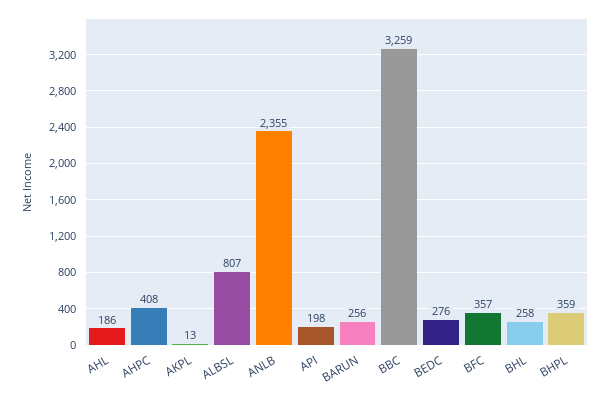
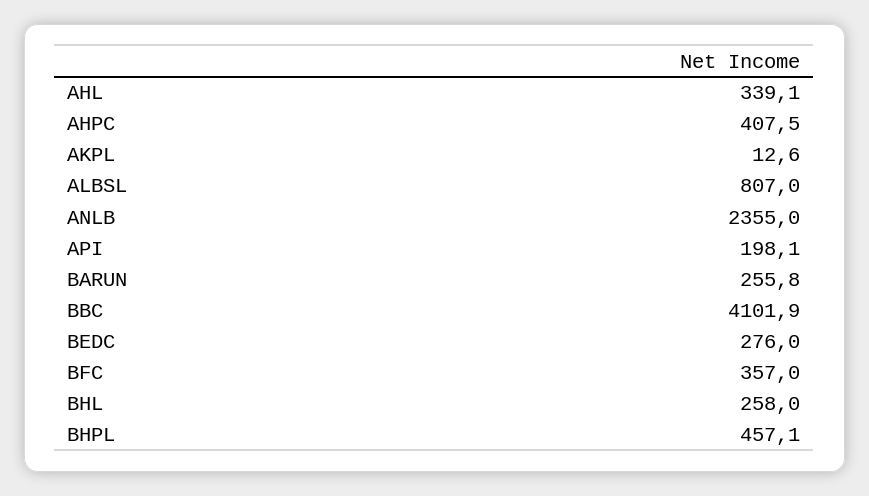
AHL: 186 -> 339.1
BBC: 3259 -> 4101.9
BHPL: 359 -> 457.1

